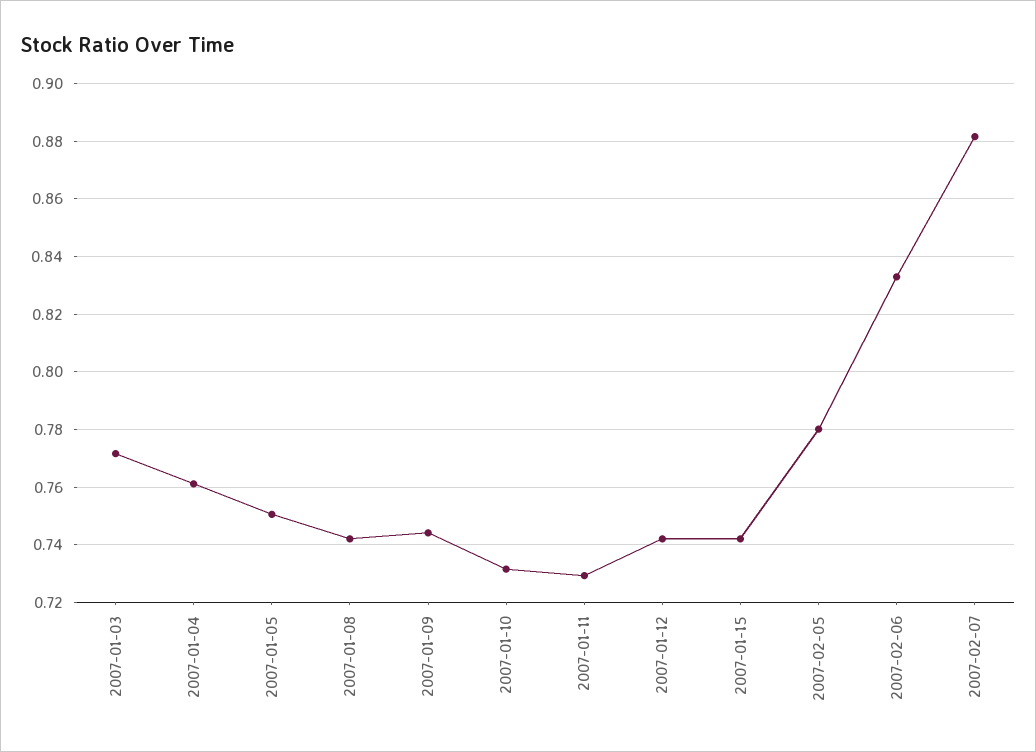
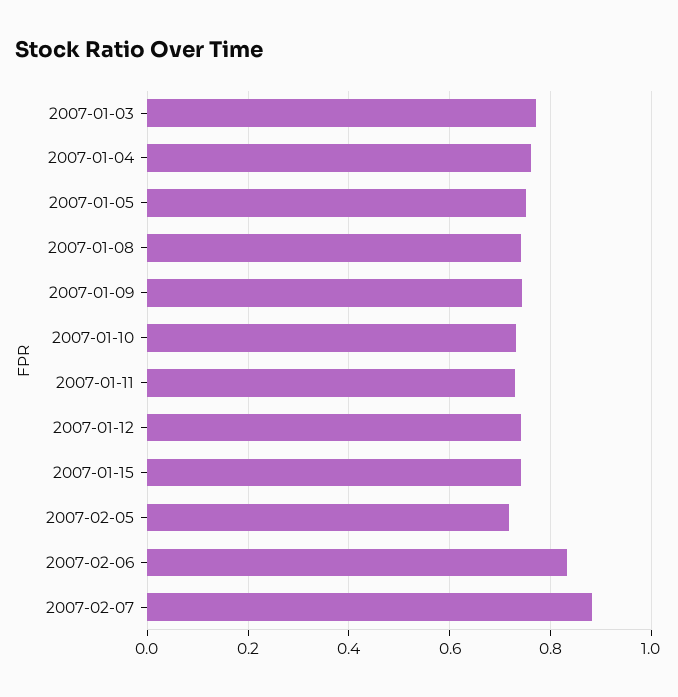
2007-02-05: 0.78 -> 0.72

